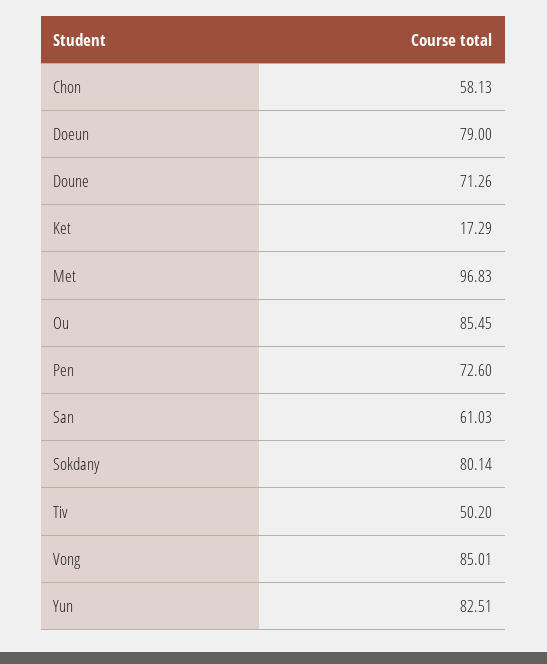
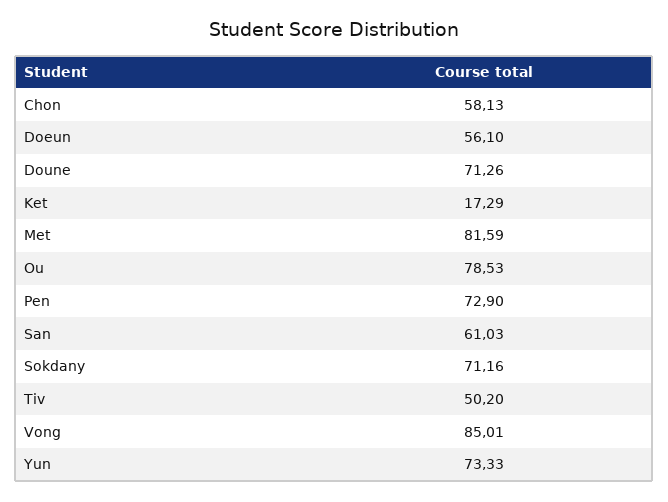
Doeun: 79 -> 56.1
Met: 96.83 -> 81.59
Ou: 85.45 -> 78.53
Pen: 72.6 -> 72.9
Sokdany: 80.14 -> 71.16
Yun: 82.51 -> 73.33

